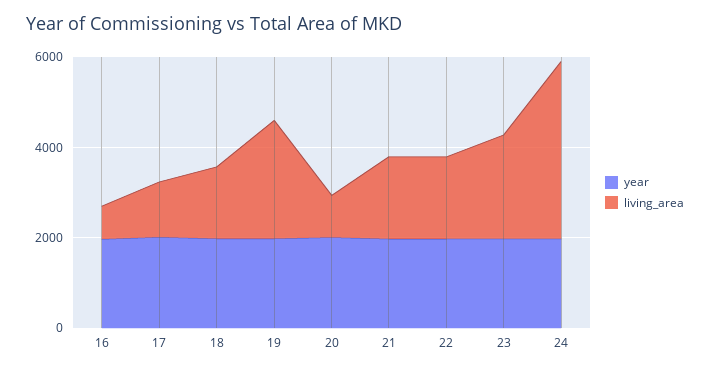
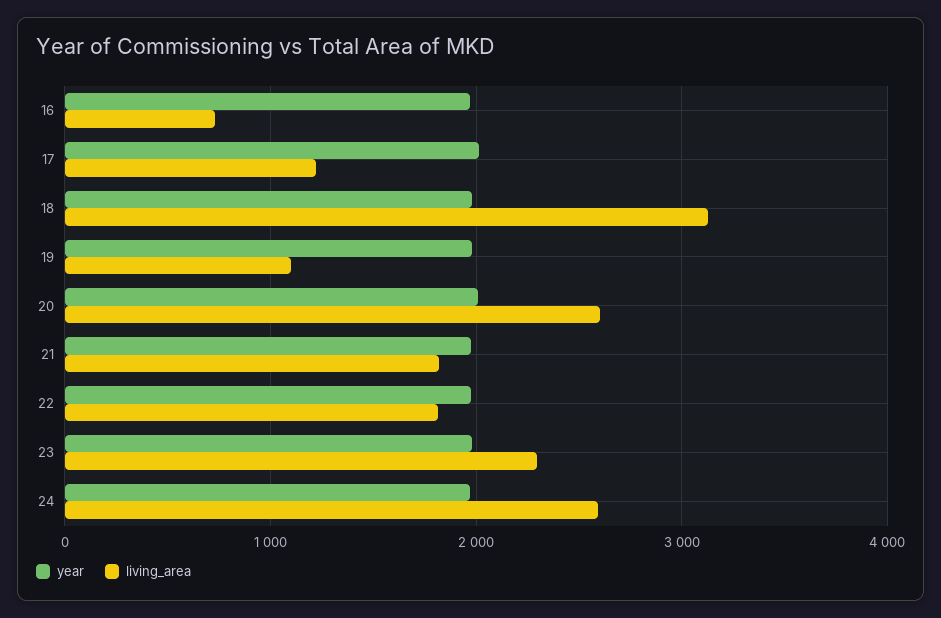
living_area, 18: 1500 -> 3100
living_area, 19: 2500 -> 1100
living_area, 20: 1000 -> 2600
living_area, 24: 4000 -> 2600

